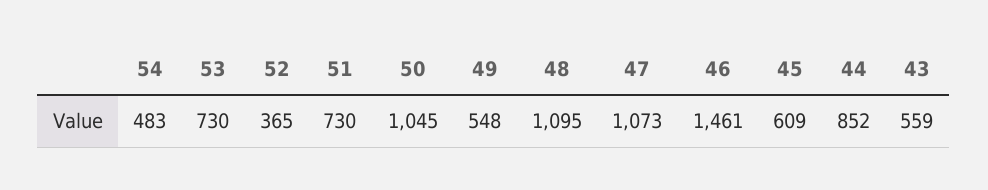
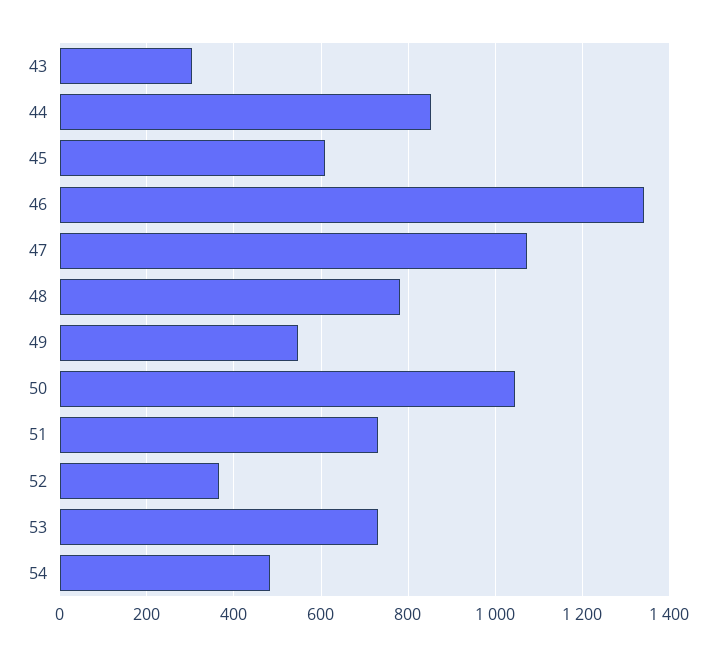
48: 1095 -> 780
46: 1461 -> 1340
43: 559 -> 300

